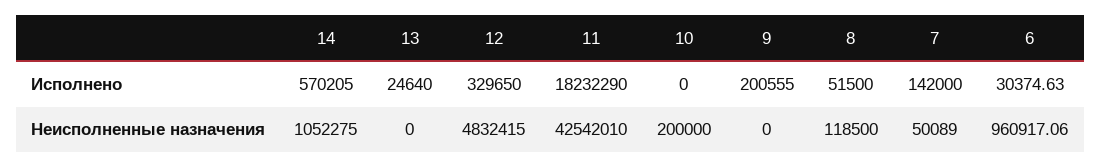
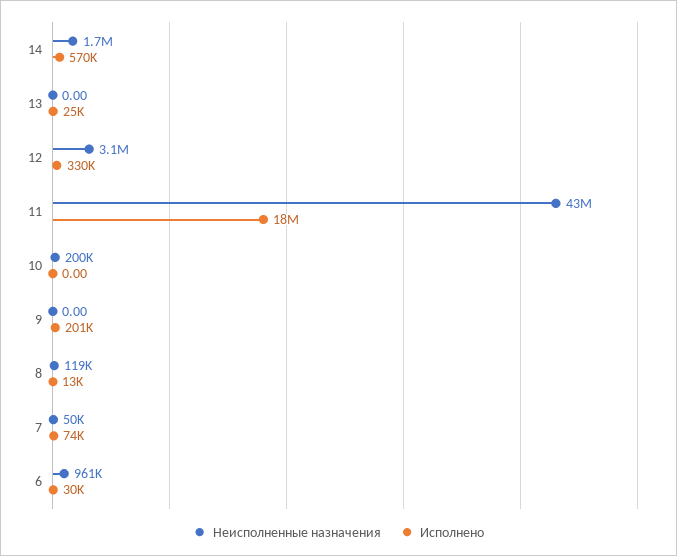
Исполнено, 8: 51500 -> 13000
Исполнено, 7: 142000 -> 74000
Неисполненные назначения, 14: 1052275 -> 1700000
Неисполненные назначения, 12: 4832415 -> 3100000

